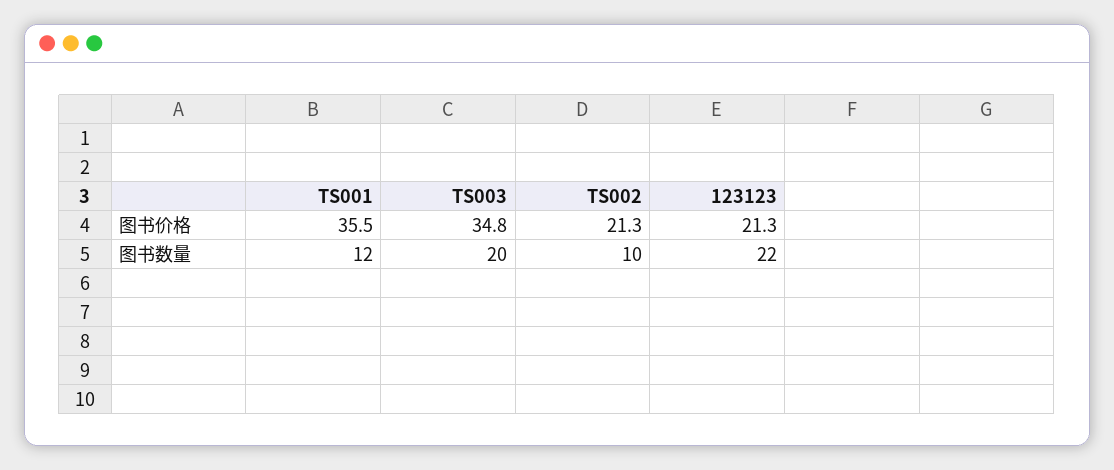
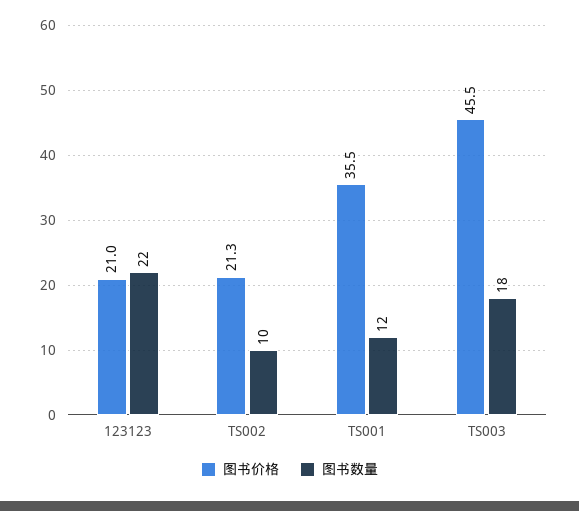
图书价格, TS003: 34.8 -> 45.5
图书价格, 123123: 21.3 -> 21
图书数量, TS003: 20 -> 18

